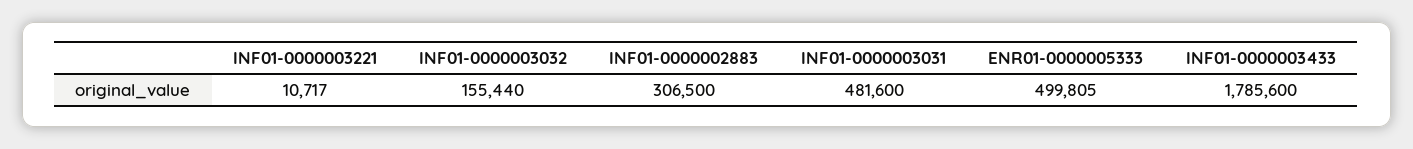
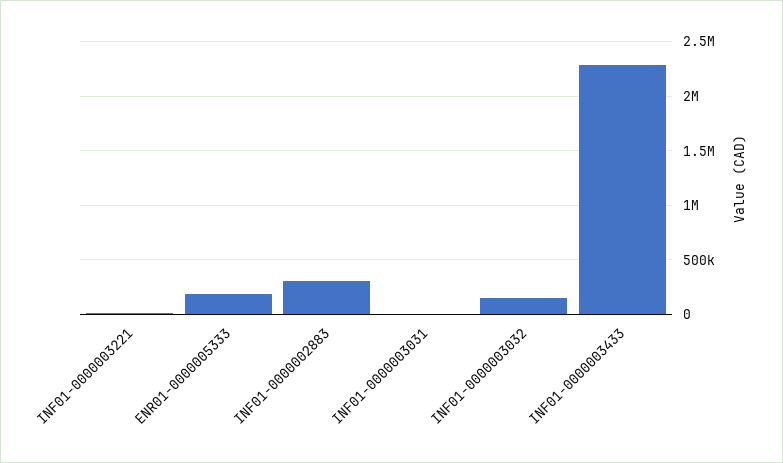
INF01-0000003031: 481600 -> 0
ENR01-0000005333: 499805 -> 200000
INF01-0000003433: 1785600 -> 2300000

